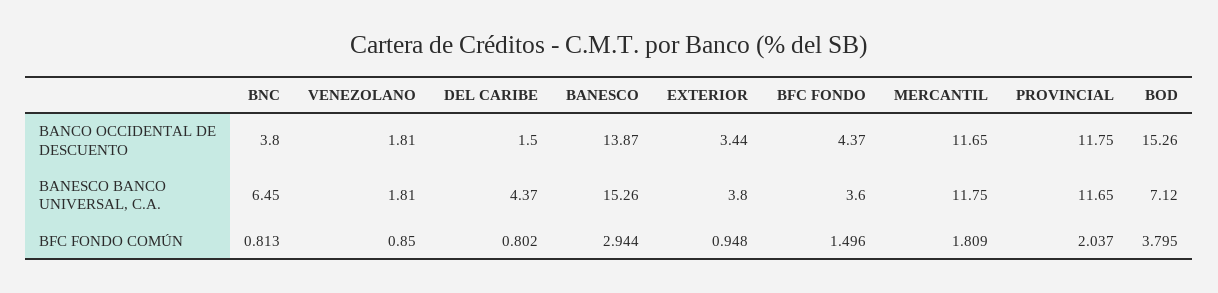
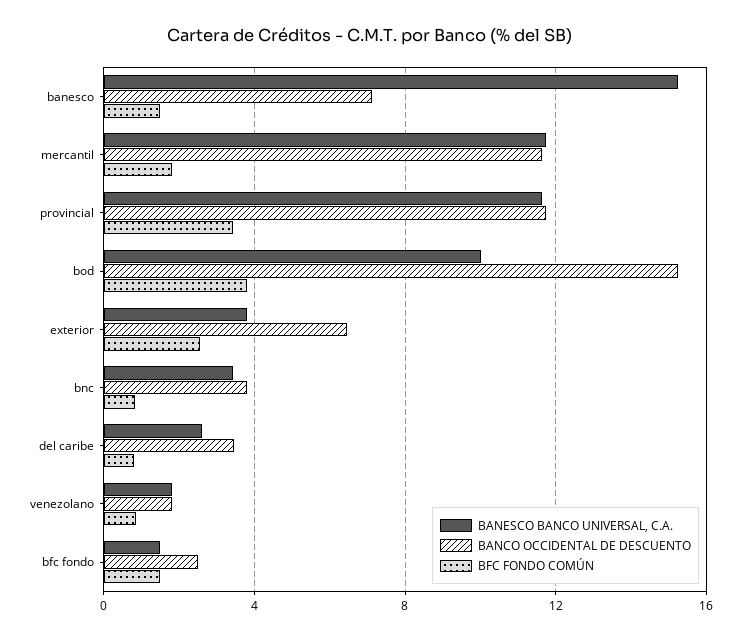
BANCO OCCIDENTAL DE DESCUENTO, DEL CARIBE: 1.5 -> 3.5
BANCO OCCIDENTAL DE DESCUENTO, BANESCO: 13.87 -> 7
BANCO OCCIDENTAL DE DESCUENTO, EXTERIOR: 3.44 -> 6.5
BANCO OCCIDENTAL DE DESCUENTO, BFC FONDO: 4.37 -> 2.5
BANESCO BANCO UNIVERSAL, C.A., BNC: 6.45 -> 3.5
BANESCO BANCO UNIVERSAL, C.A., DEL CARIBE: 4.37 -> 2.5
BANESCO BANCO UNIVERSAL, C.A., BFC FONDO: 3.6 -> 1.5
BANESCO BANCO UNIVERSAL, C.A., BOD: 7.12 -> 10
BFC FONDO COMÚN, BANESCO: 2.944 -> 1.5
BFC FONDO COMÚN, EXTERIOR: 0.948 -> 2.5
BFC FONDO COMÚN, PROVINCIAL: 2.037 -> 3.5

